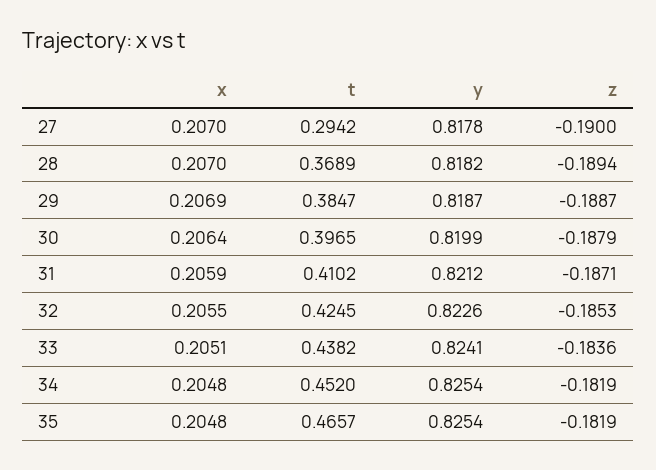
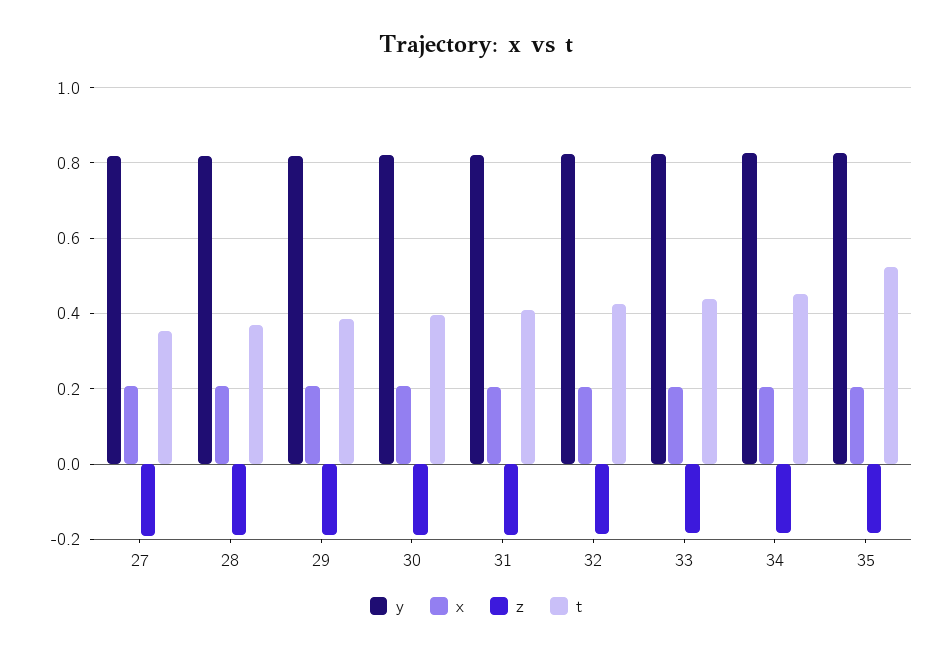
t, 27: 0.2942 -> 0.36
t, 35: 0.4657 -> 0.52

